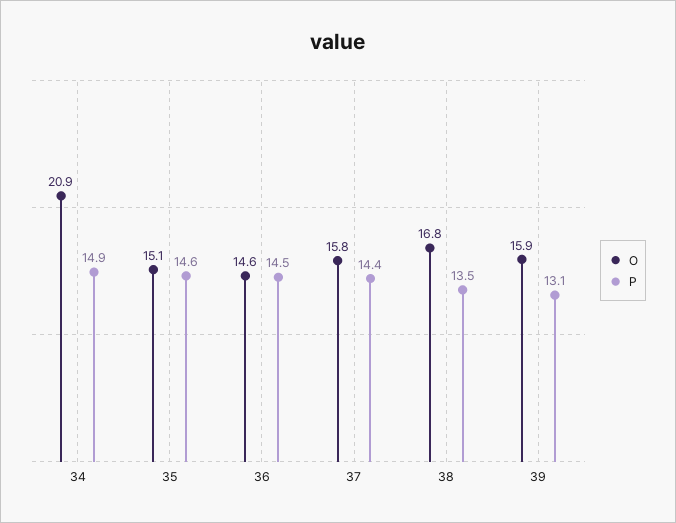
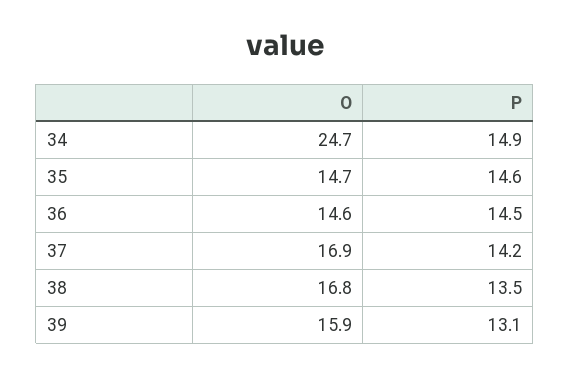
O, 34: 20.9 -> 24.7
O, 35: 15.1 -> 14.7
O, 37: 15.8 -> 16.9
P, 37: 14.4 -> 14.2

